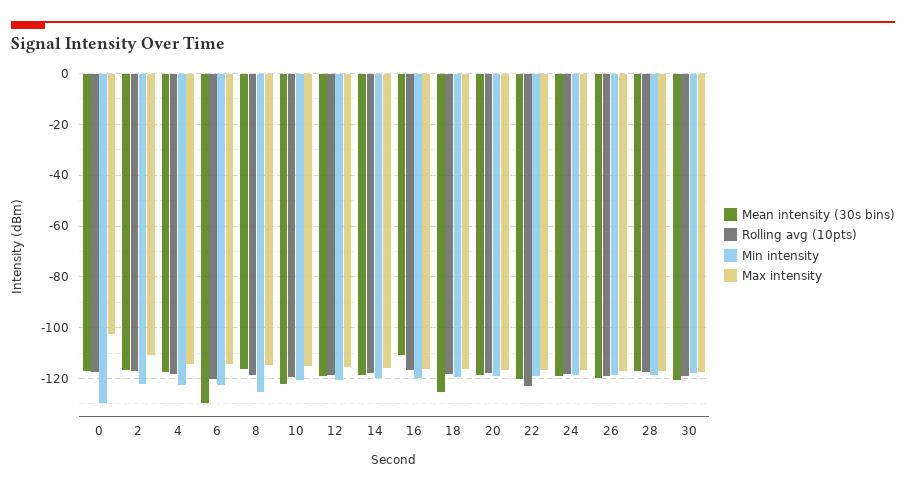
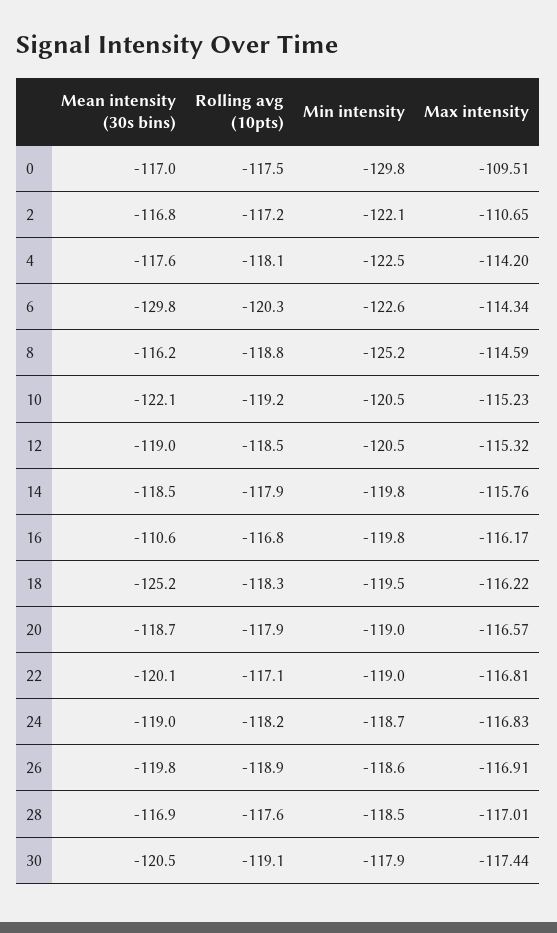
Max intensity, 0: -102.5 -> -109.51
Rolling avg (10pts), 22: -122.5 -> -117.1

